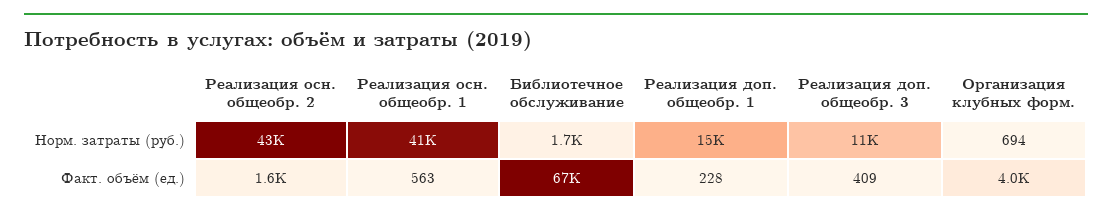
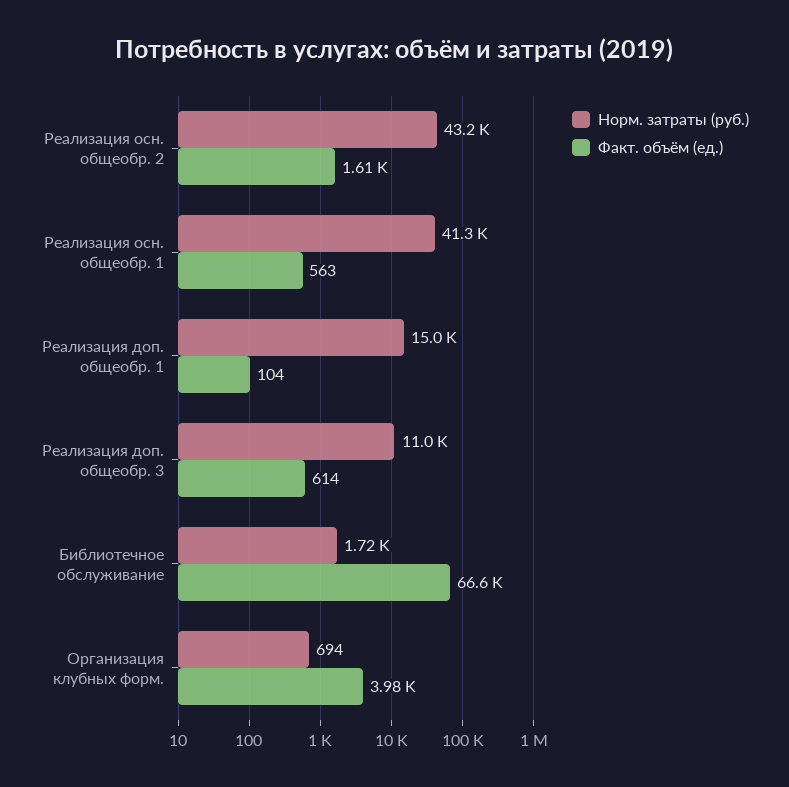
Факт. объём (ед.), Реализация доп. общеобр. 1: 228 -> 104
Факт. объём (ед.), Реализация доп. общеобр. 3: 409 -> 614

